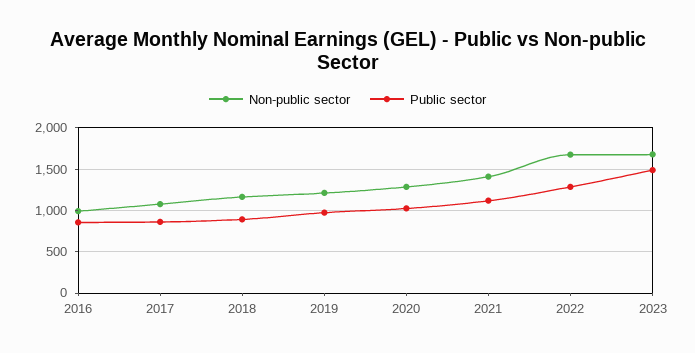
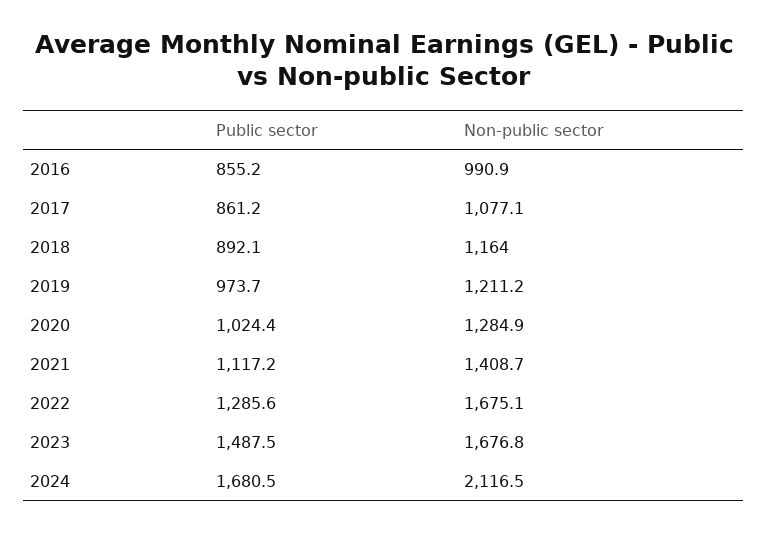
Public sector, 2024: none -> 1680.5
Non-public sector, 2024: none -> 2116.5

